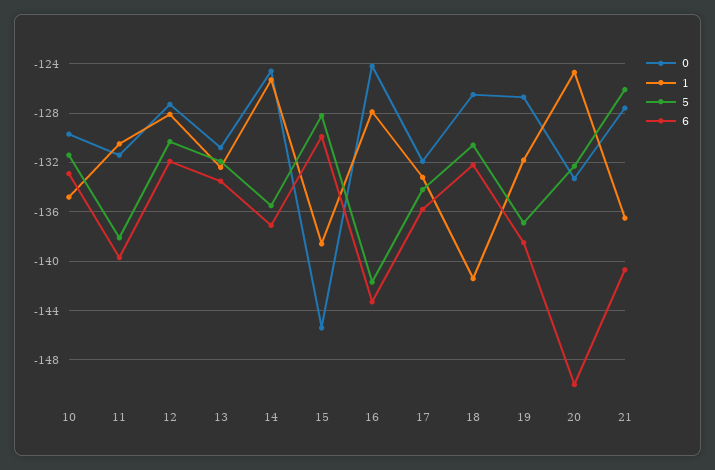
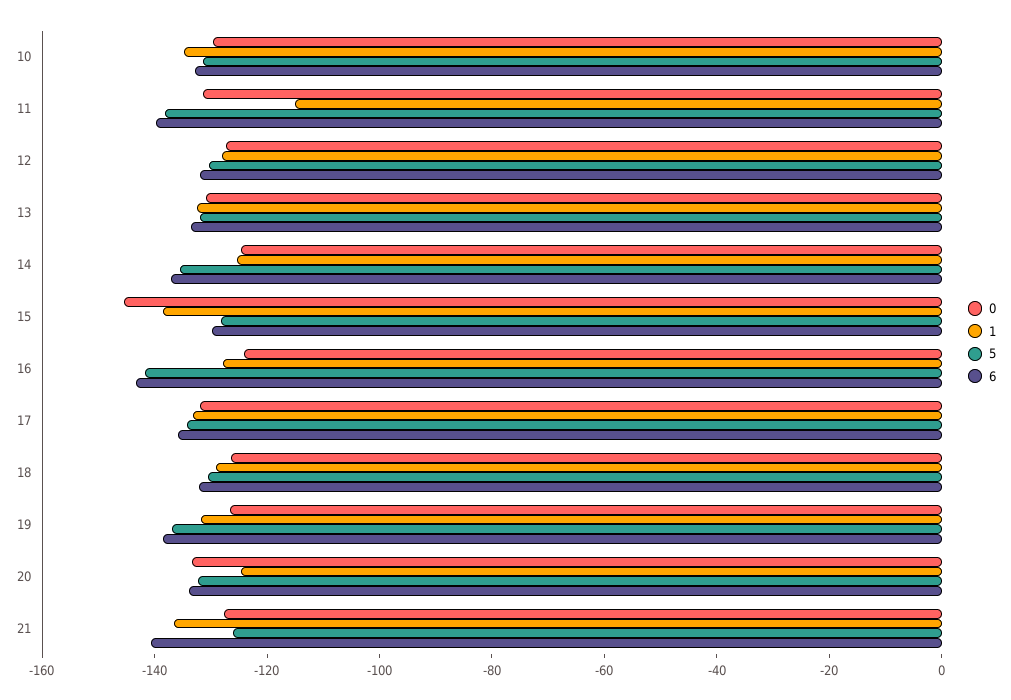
1, 11: -130.5 -> -115
1, 18: -141.5 -> -130
6, 20: -150 -> -135

